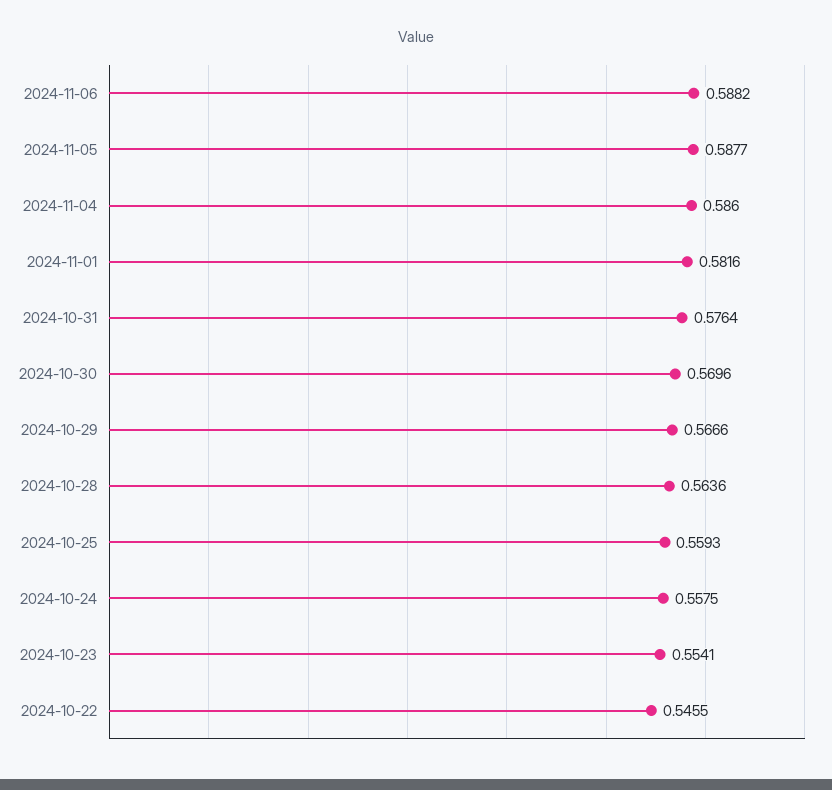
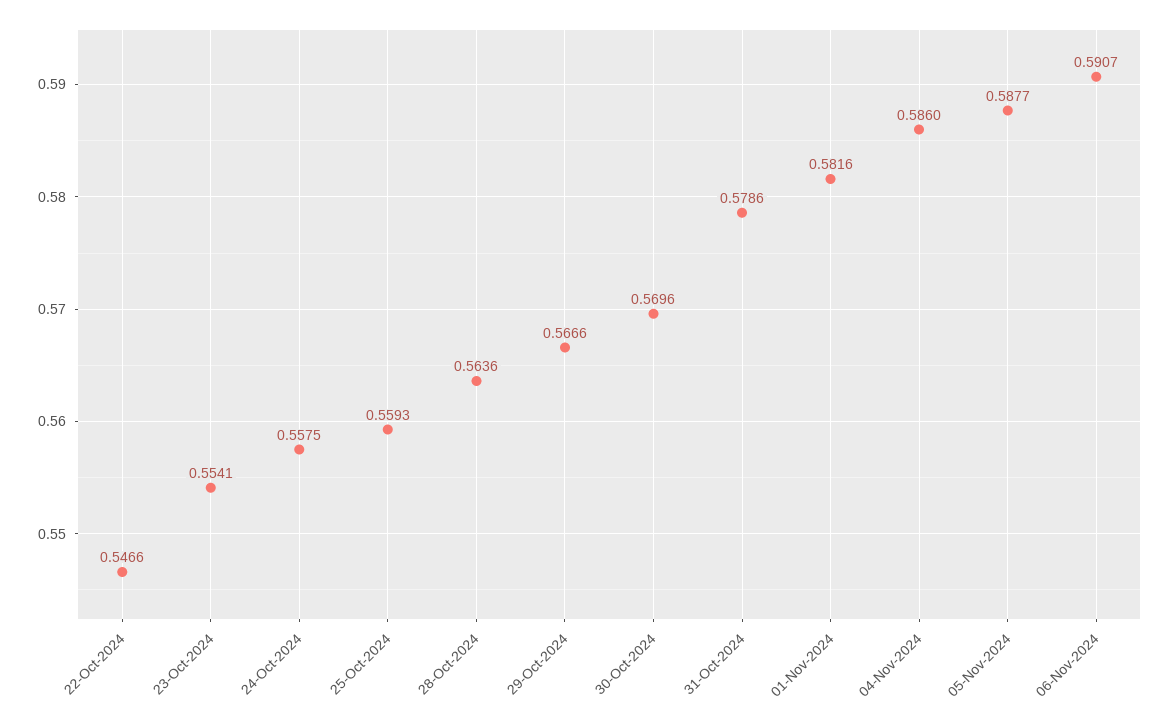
2024-11-06: 0.5882 -> 0.5907
2024-10-31: 0.5764 -> 0.5786
2024-10-22: 0.5455 -> 0.5466

